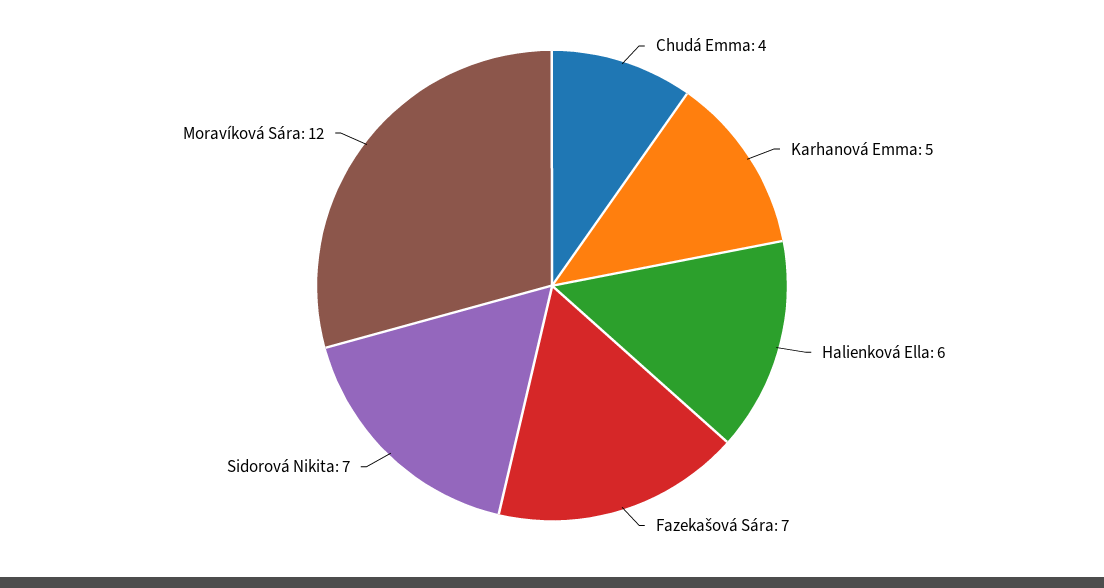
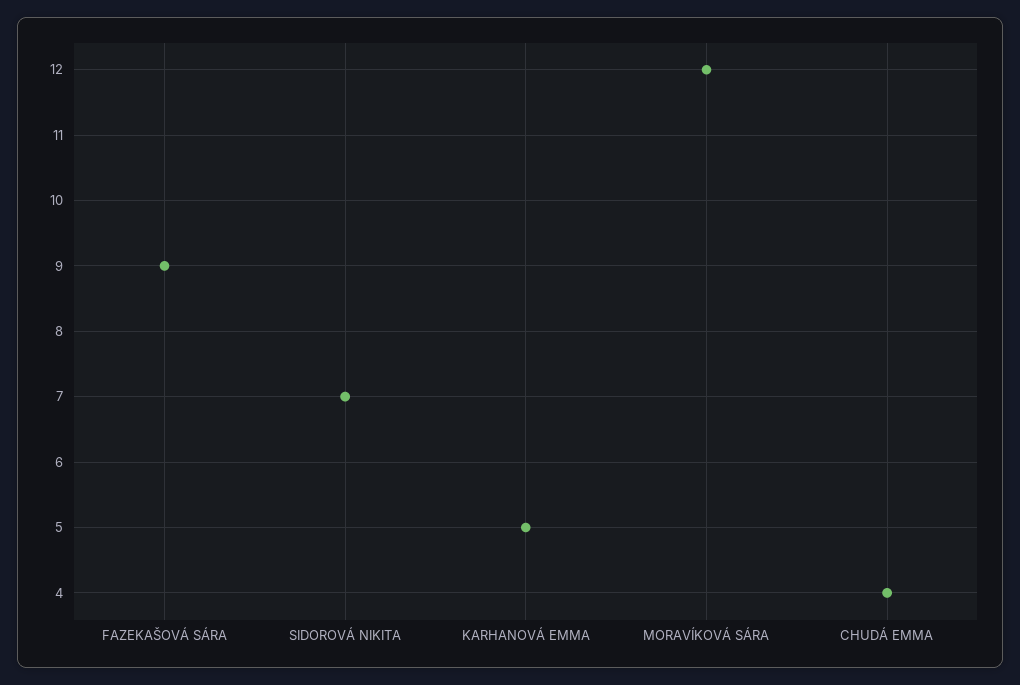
Halienková Ella: 6 -> none
Fazekašová Sára: 7 -> 9

